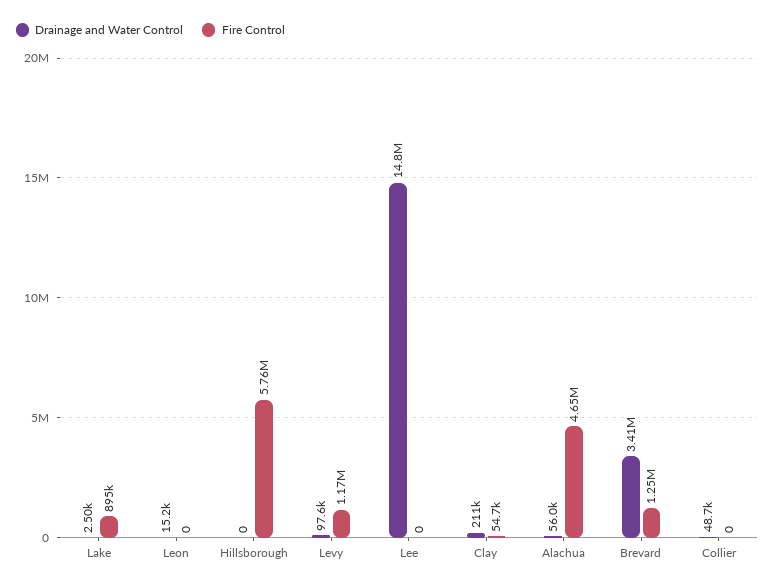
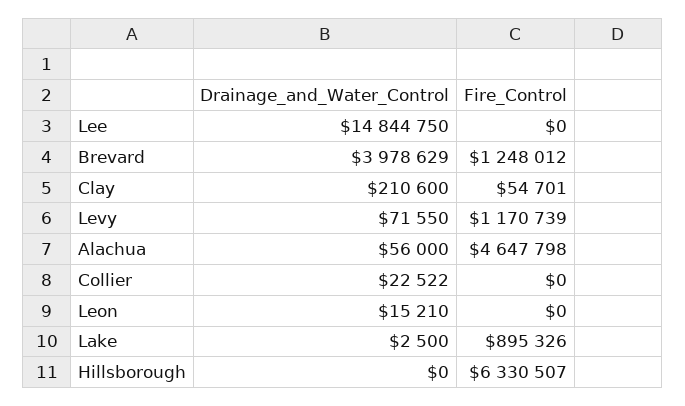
Fire Control, Hillsborough: 5760000 -> 6330507
Drainage and Water Control, Levy: 97600 -> 71550
Drainage and Water Control, Brevard: 3410000 -> 3978629
Drainage and Water Control, Collier: 48700 -> 22522

